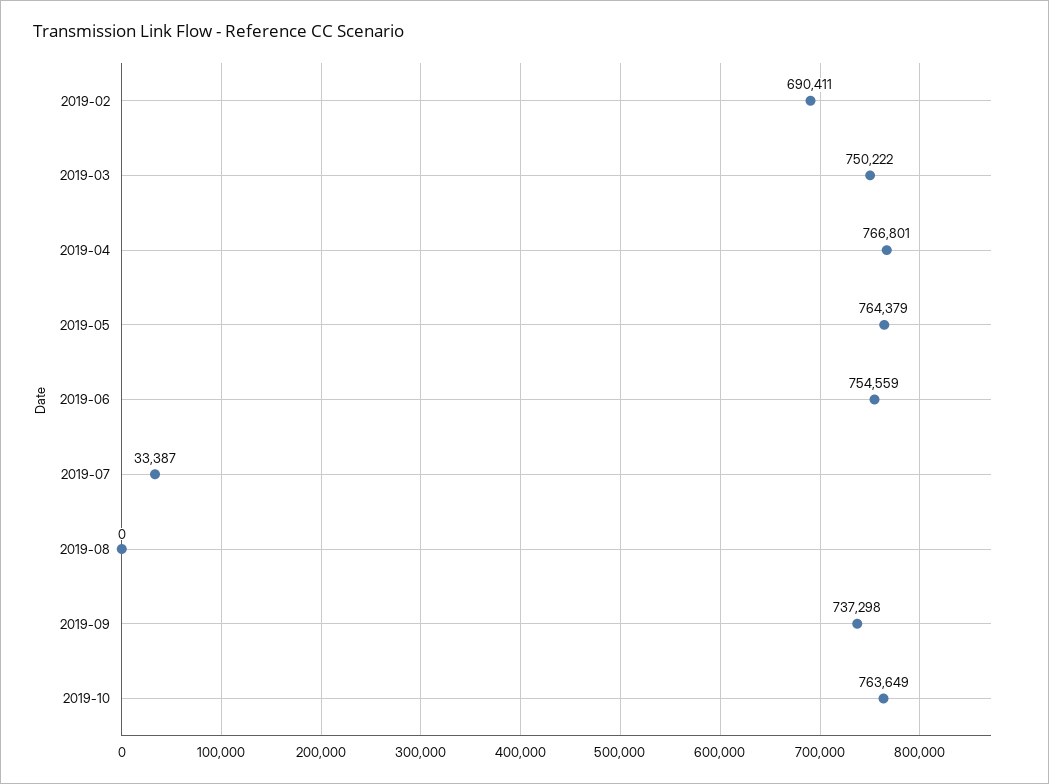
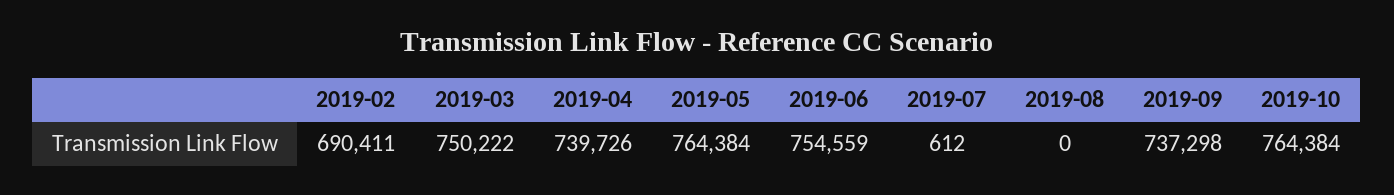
2019-04: 766801 -> 739726
2019-05: 764379 -> 764384
2019-07: 33387 -> 612
2019-10: 763649 -> 764384

